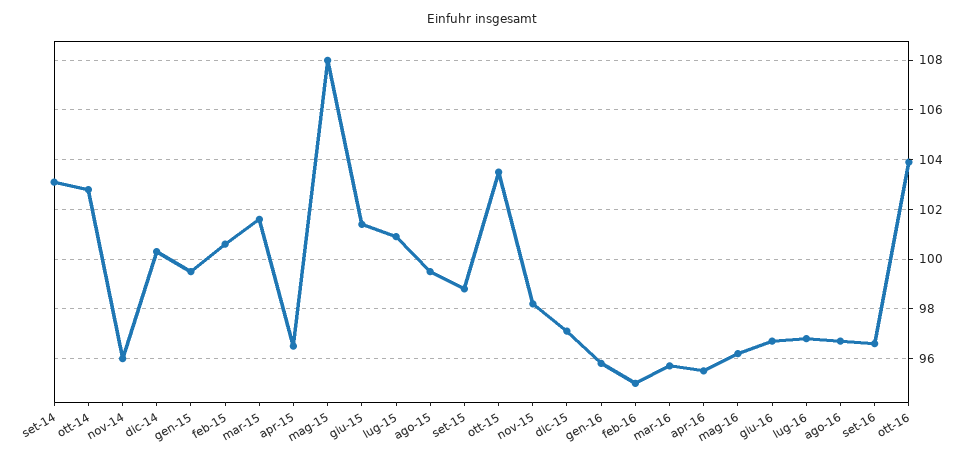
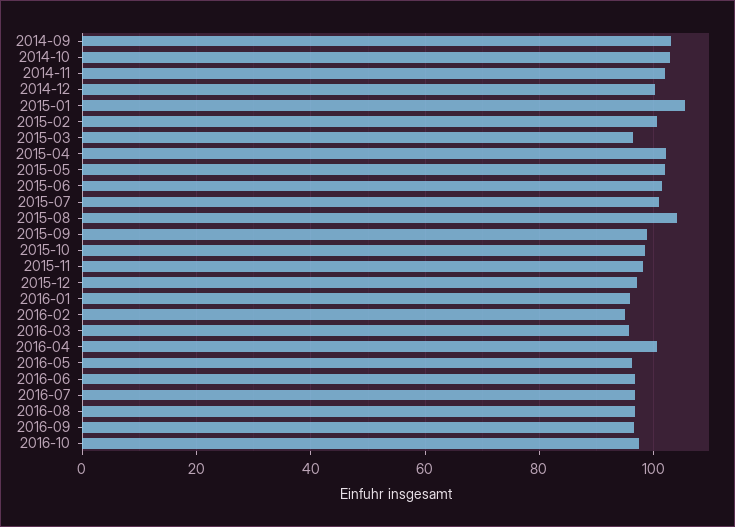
nov-14: 96 -> 102
gen-15: 99.5 -> 106
mar-15: 101.5 -> 96
apr-15: 96.5 -> 102
mag-15: 108 -> 102
ago-15: 99.5 -> 104
ott-15: 103.5 -> 98
apr-16: 95.5 -> 100
ott-16: 104 -> 98

